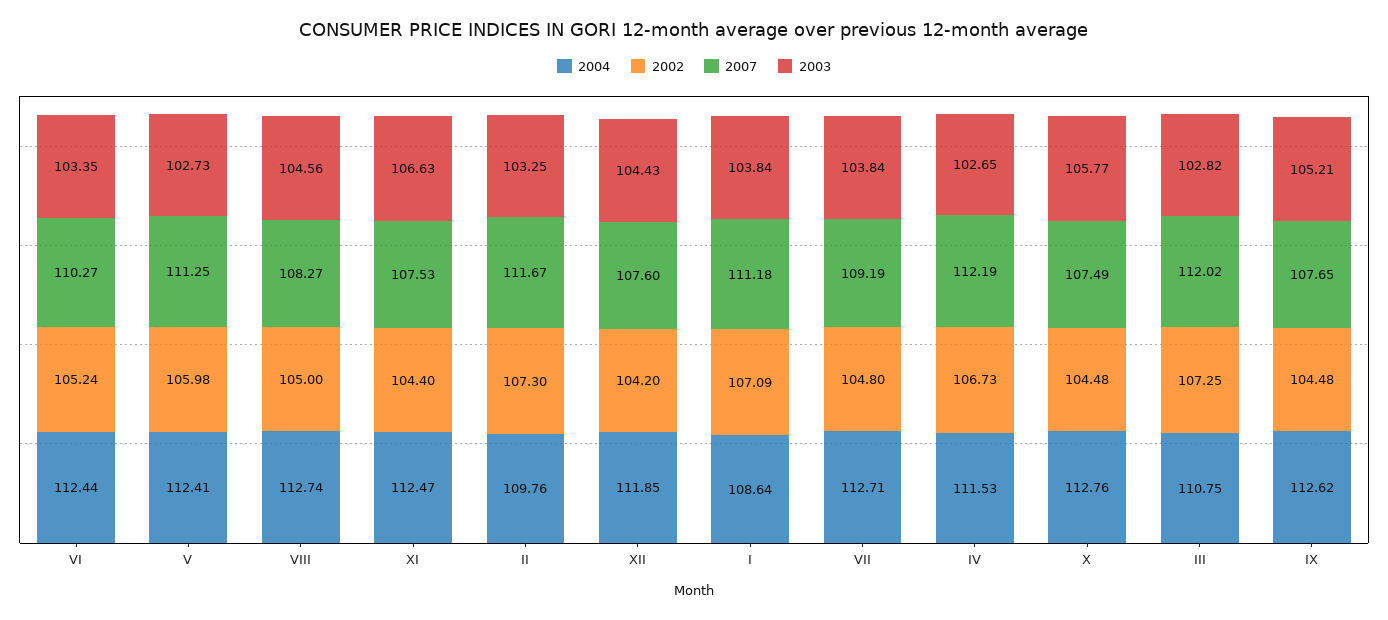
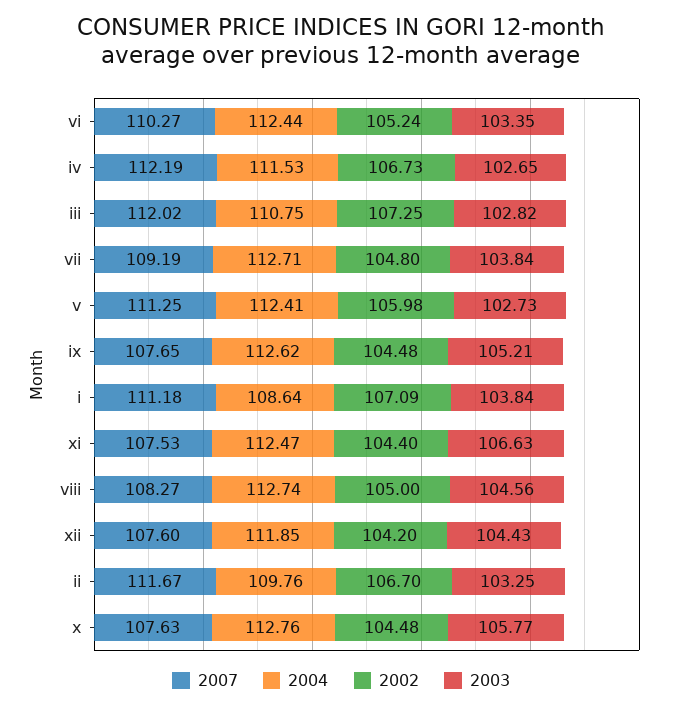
2002, II: 107.3 -> 106.7
2007, X: 107.49 -> 107.63

